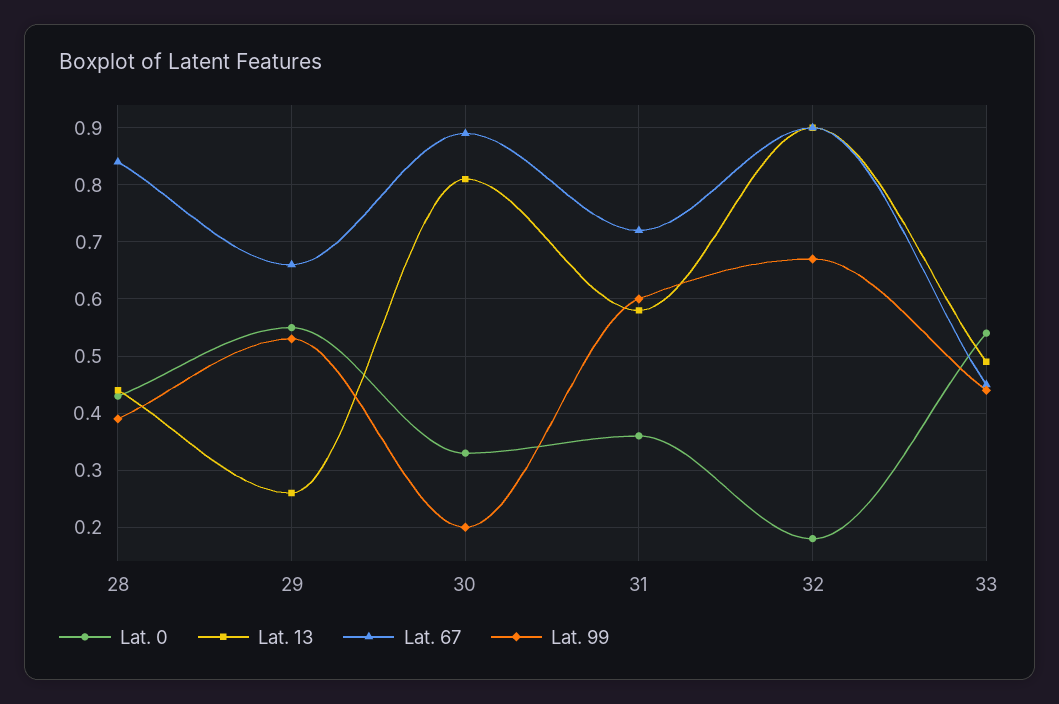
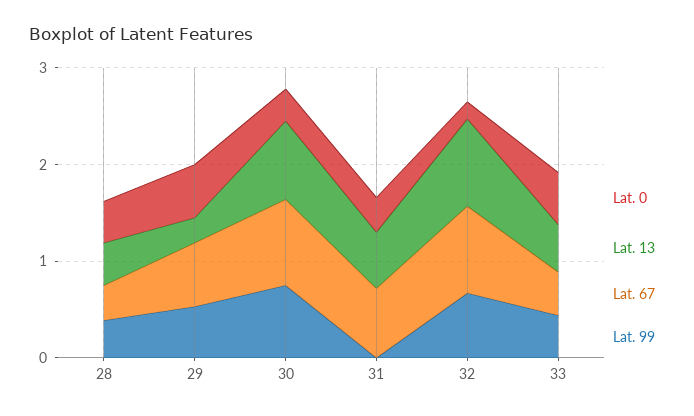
Lat. 67, 28: 0.85 -> 0.4
Lat. 99, 30: 0.2 -> 0.8
Lat. 99, 31: 0.6 -> 0

